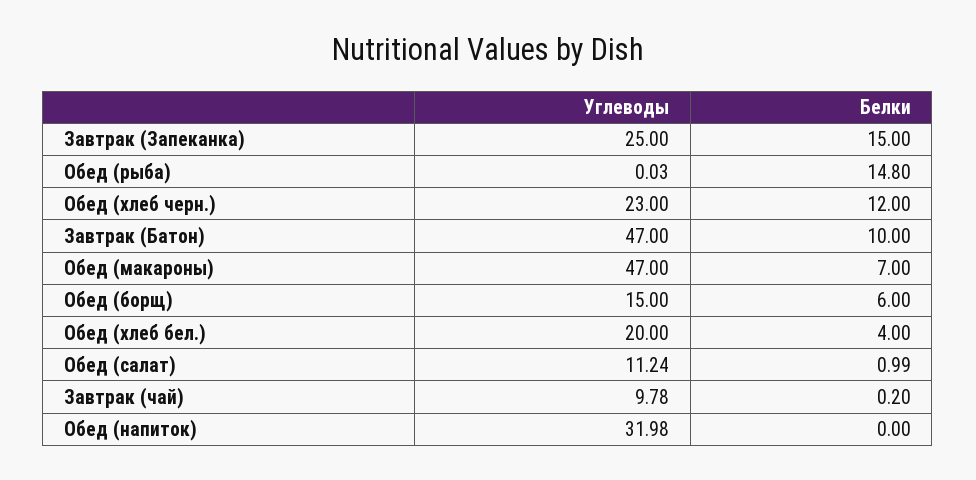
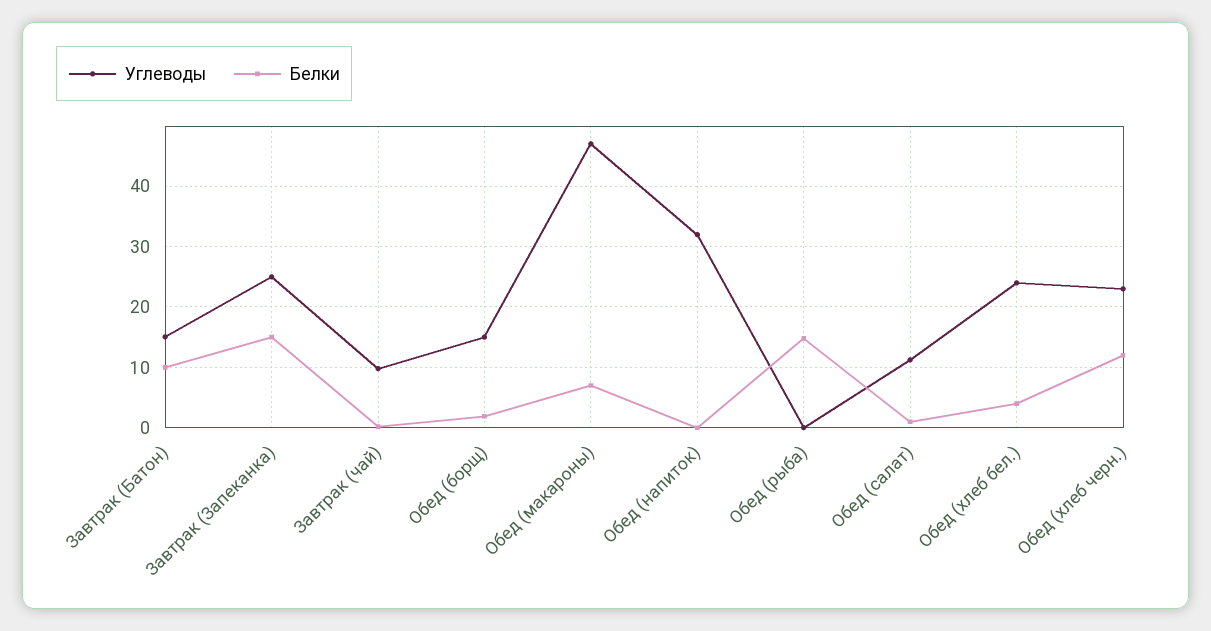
Углеводы, Завтрак (Батон): 47 -> 15
Белки, Обед (борщ): 6 -> 2
Углеводы, Обед (хлеб бел.): 20 -> 24

